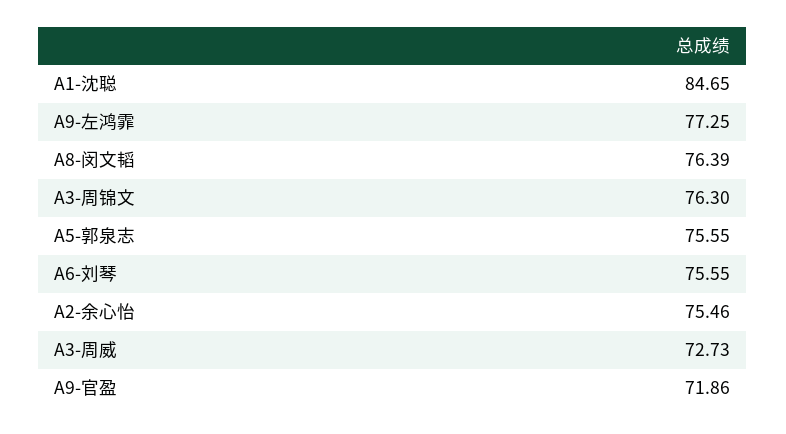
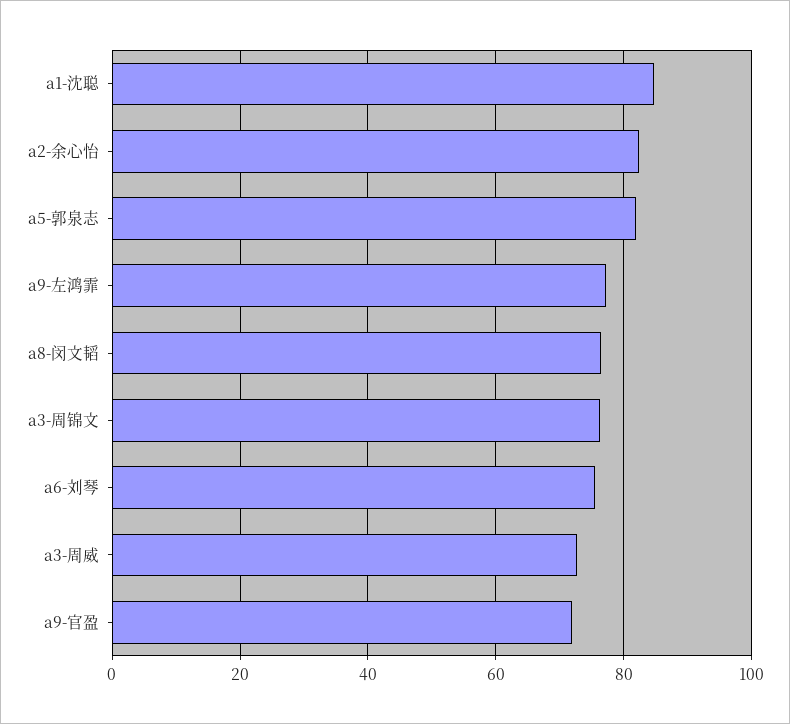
A5-郭泉志: 75.55 -> 82
A2-余心怡: 75.46 -> 82

